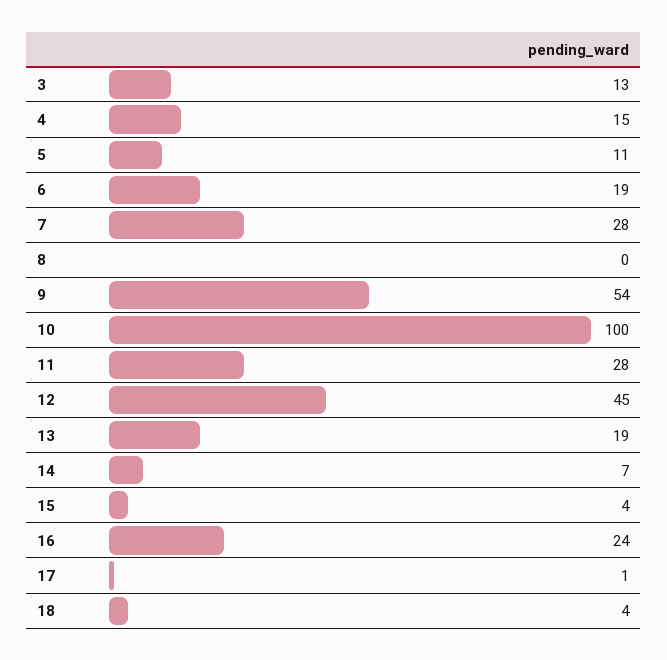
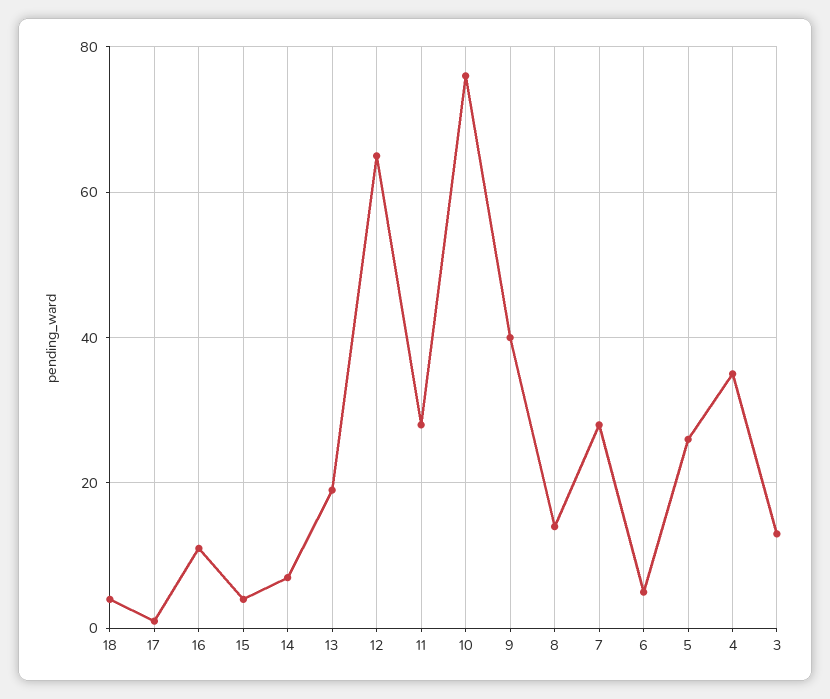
4: 15 -> 35
5: 11 -> 25
6: 19 -> 5
8: 0 -> 15
9: 54 -> 40
10: 100 -> 75
12: 45 -> 65
16: 24 -> 10

